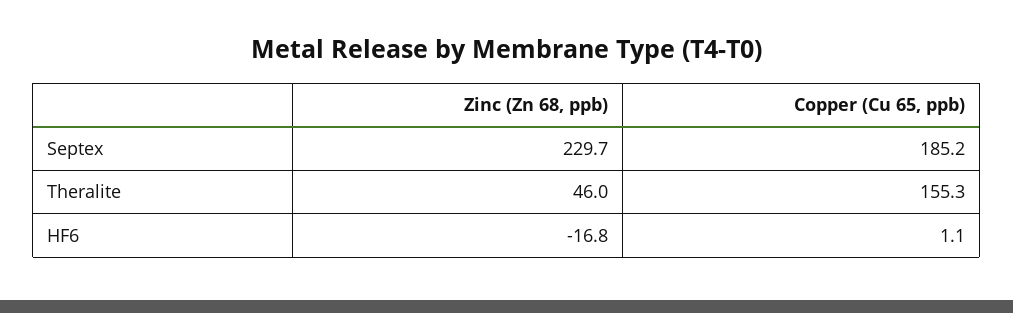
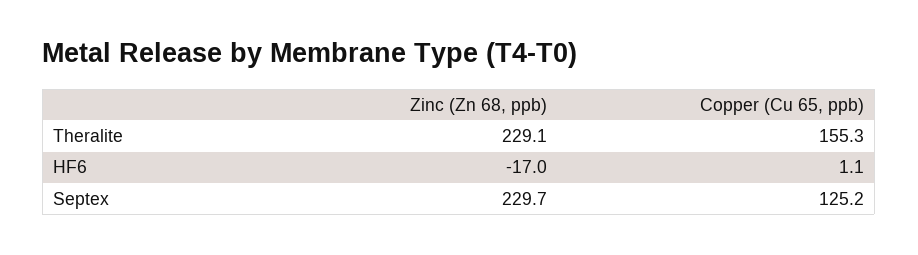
Copper (Cu 65, ppb), Septex: 185.2 -> 125.2
Zinc (Zn 68, ppb), Theralite: 46 -> 229.1
Zinc (Zn 68, ppb), HF6: -16.8 -> -17

